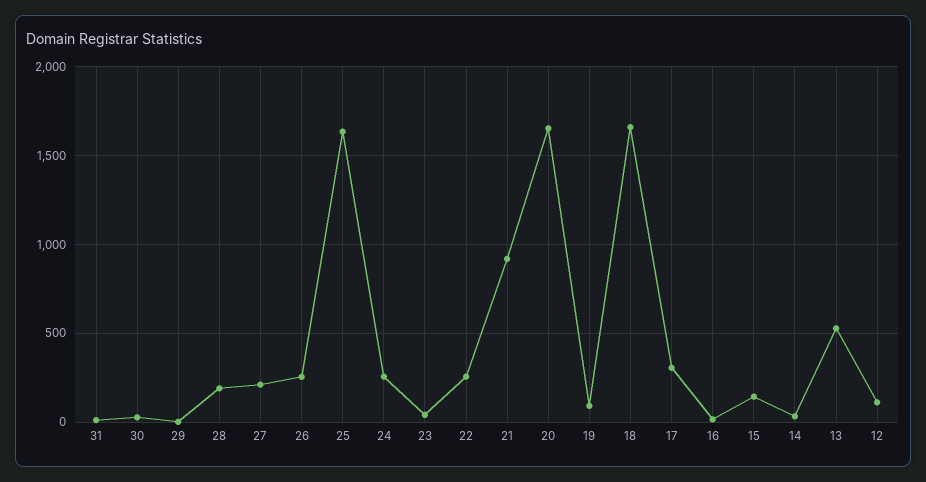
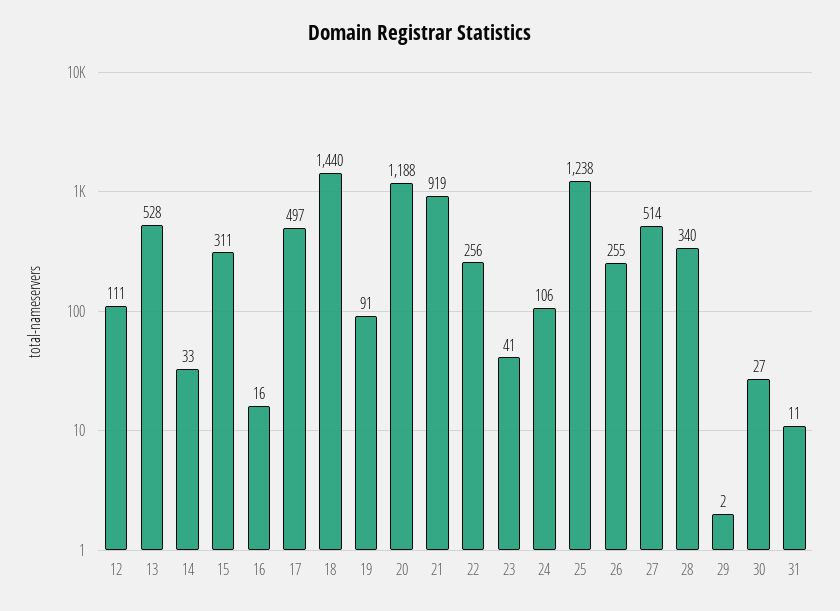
28: 200 -> 340
27: 200 -> 514
25: 1650 -> 1238
24: 250 -> 106
20: 1650 -> 1188
18: 1650 -> 1440
17: 300 -> 497
15: 150 -> 311

